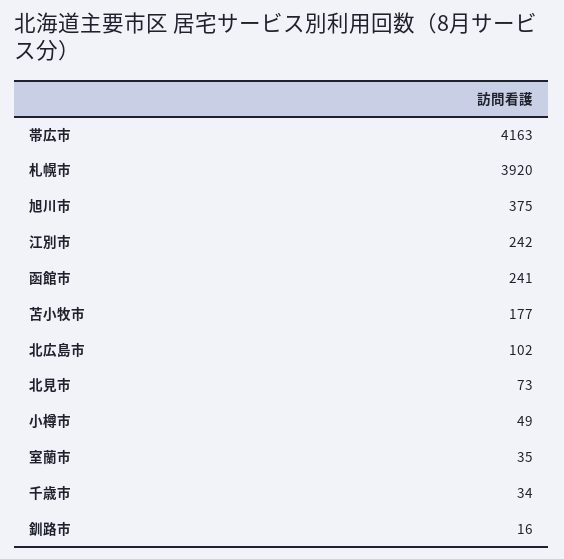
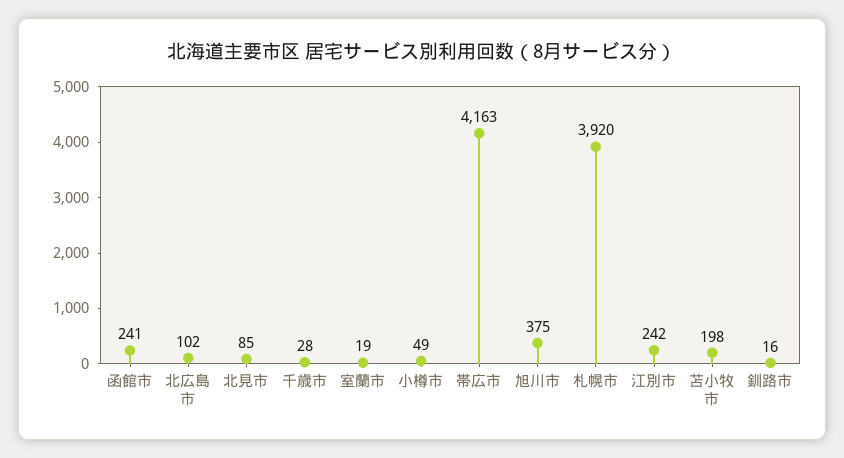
苫小牧市: 177 -> 198
北見市: 73 -> 85
室蘭市: 35 -> 19
千歳市: 34 -> 28

